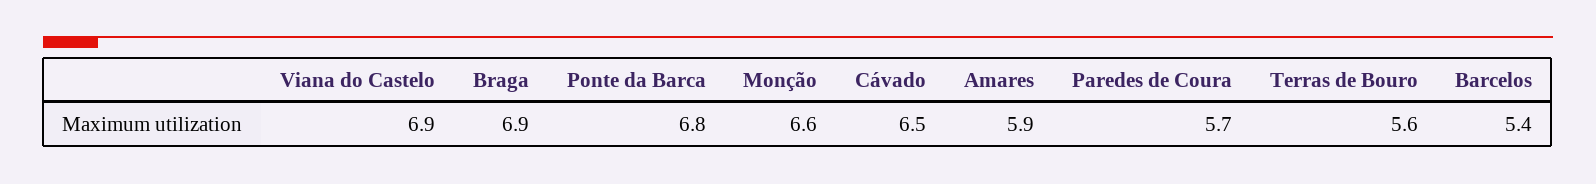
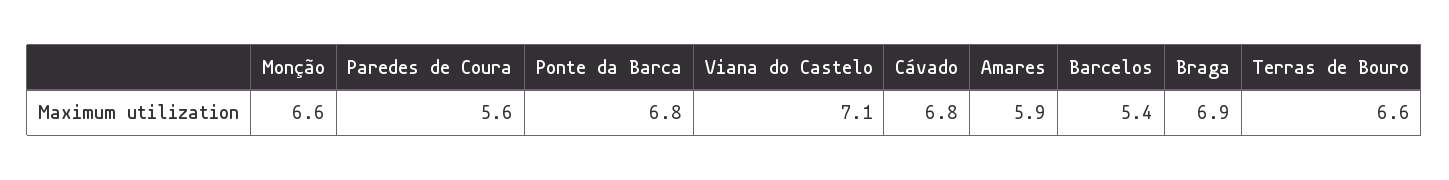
Viana do Castelo: 6.9 -> 7.1
Cávado: 6.5 -> 6.8
Paredes de Coura: 5.7 -> 5.6
Terras de Bouro: 5.6 -> 6.6

